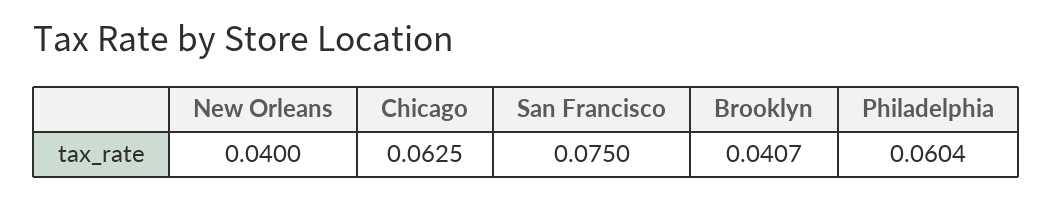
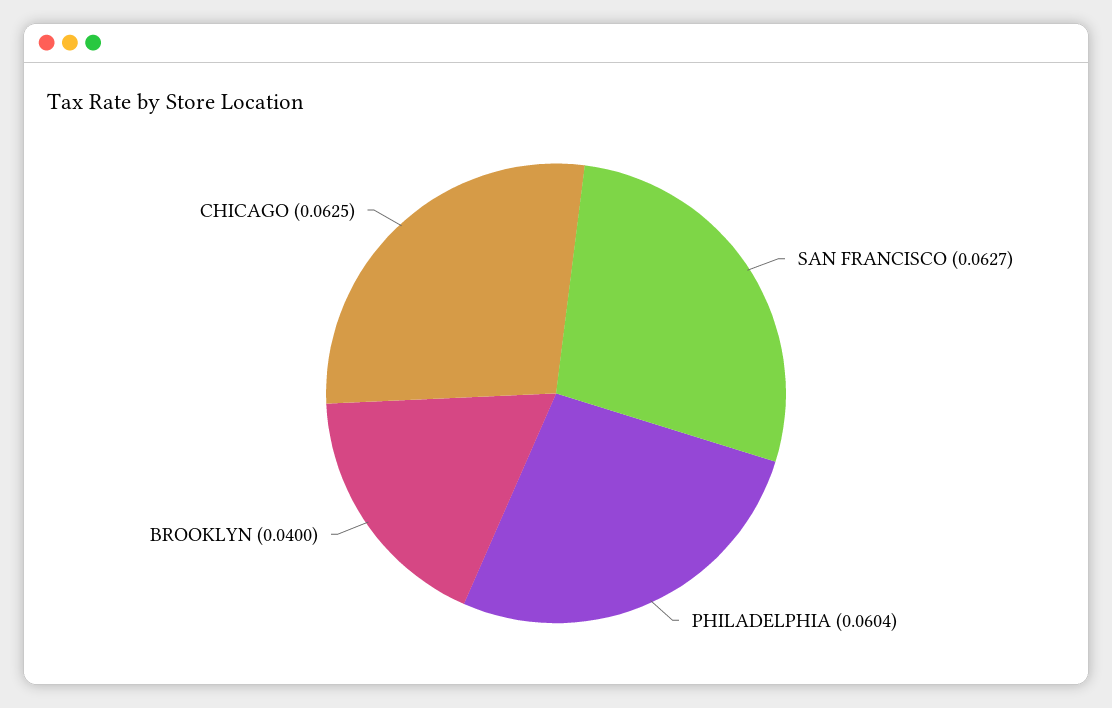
New Orleans: 0.04 -> none
San Francisco: 0.075 -> 0.0627
Brooklyn: 0.0407 -> 0.04

